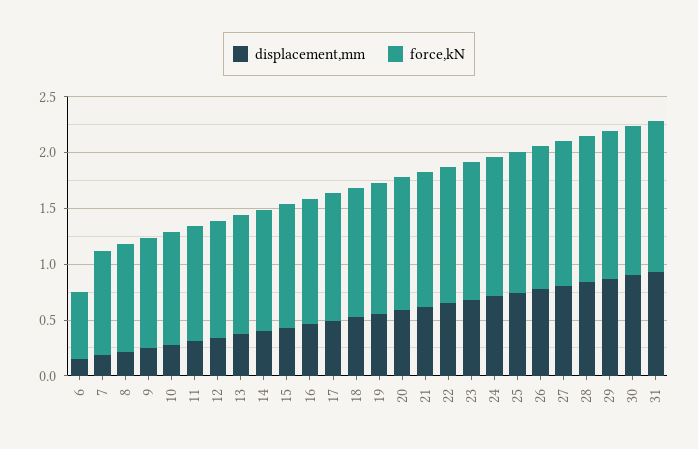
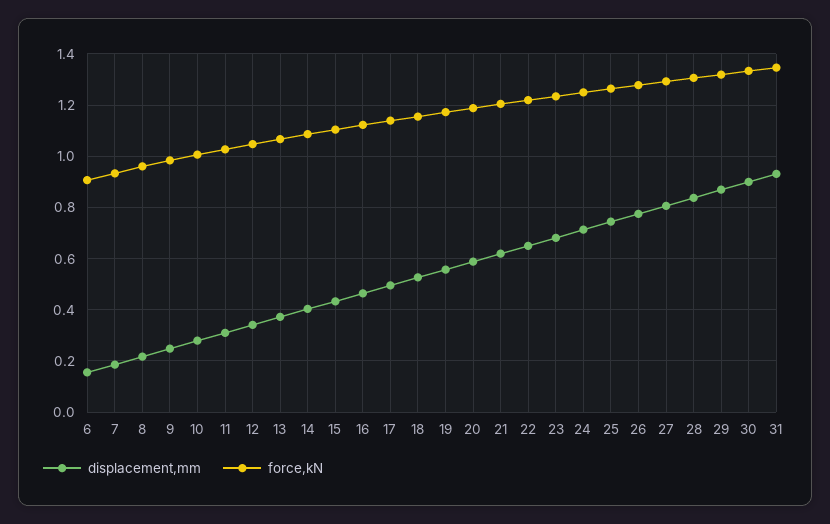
force,kN, 6: 0.6 -> 0.9

